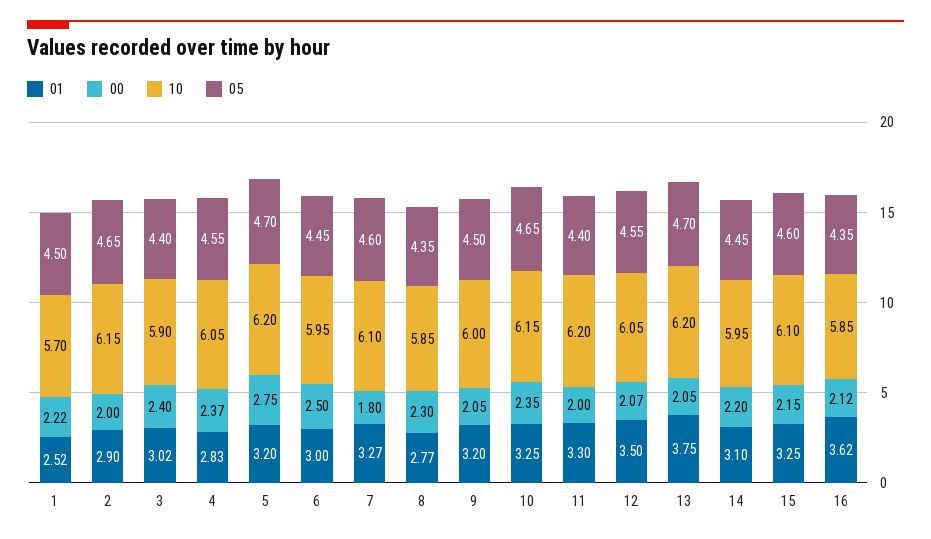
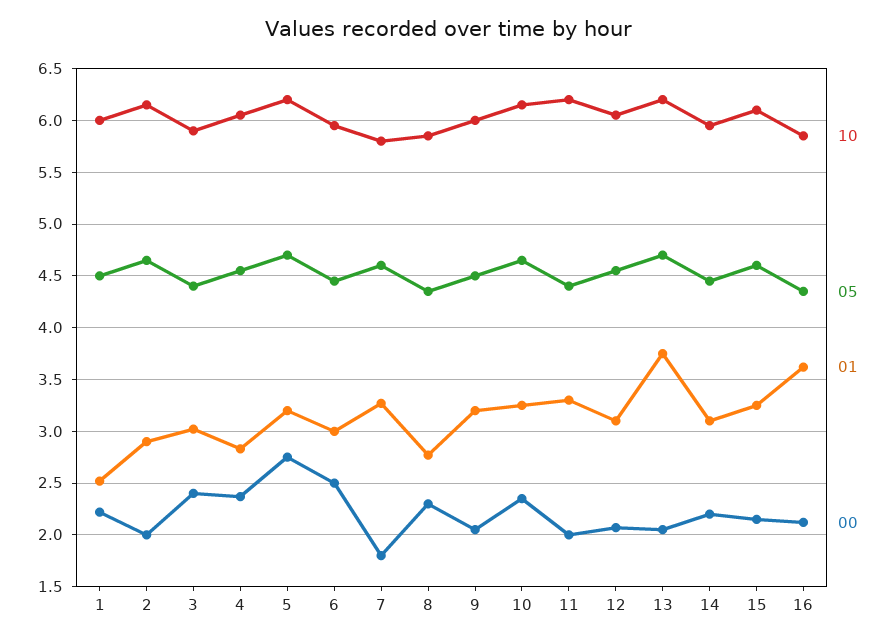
10, 1: 5.7 -> 6
10, 7: 6.1 -> 5.8
01, 12: 3.5 -> 3.1

